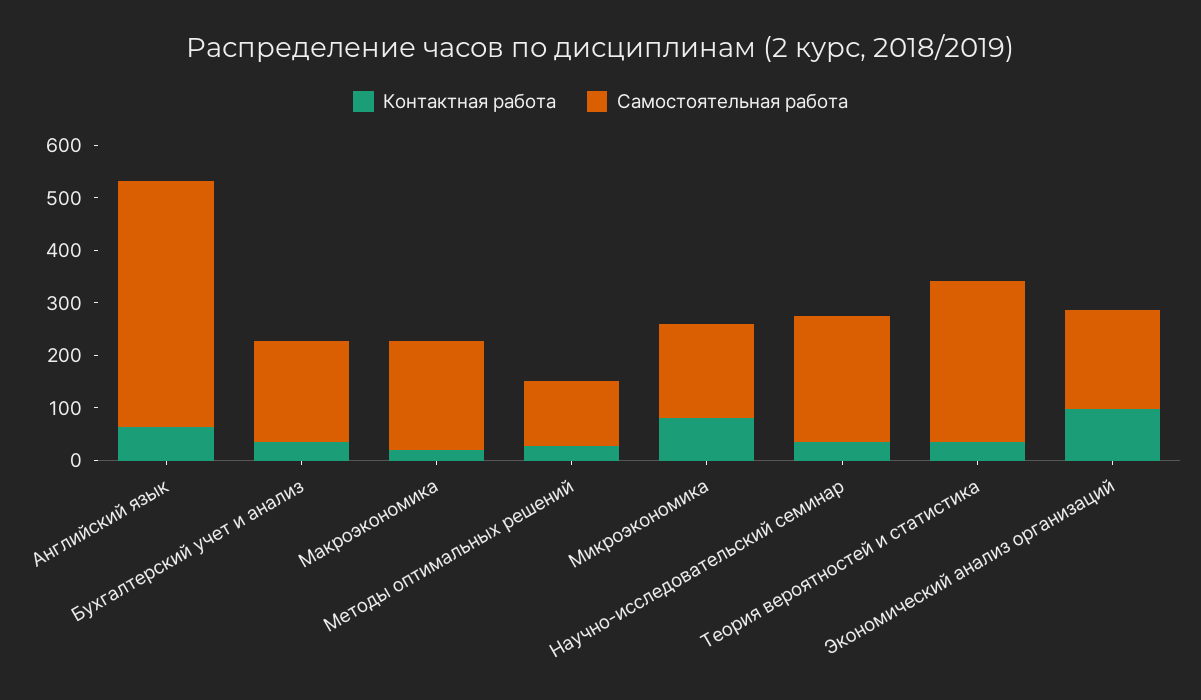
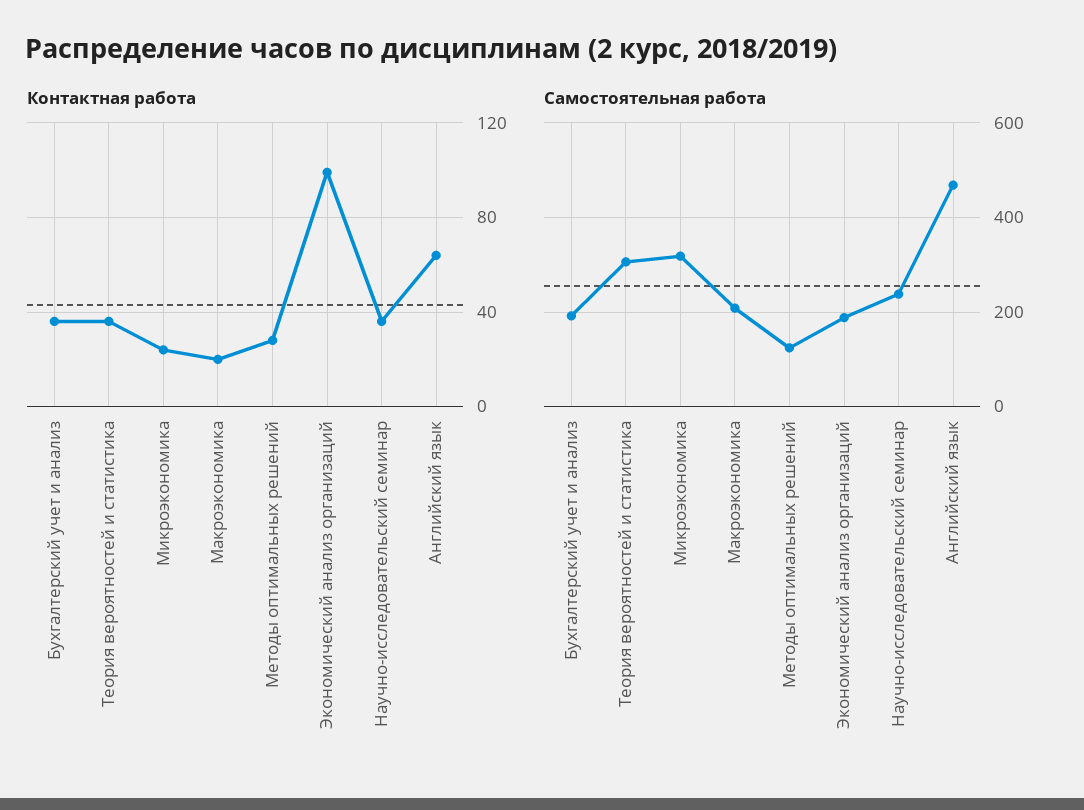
Контактная работа, Микроэкономика: 80 -> 25
Самостоятельная работа, Микроэкономика: 180 -> 320

